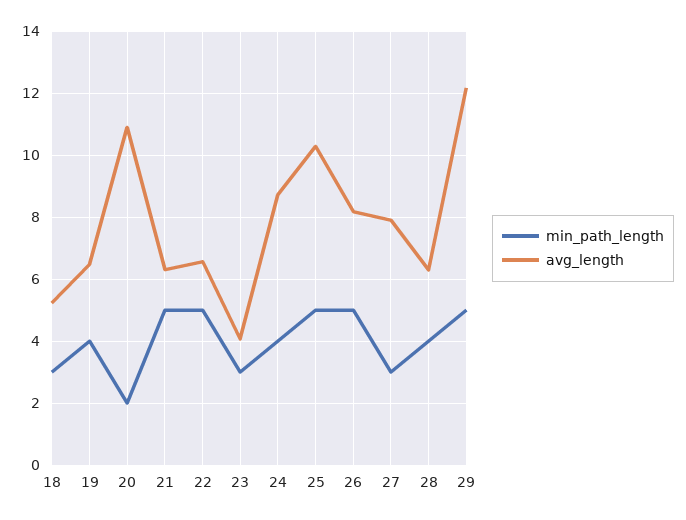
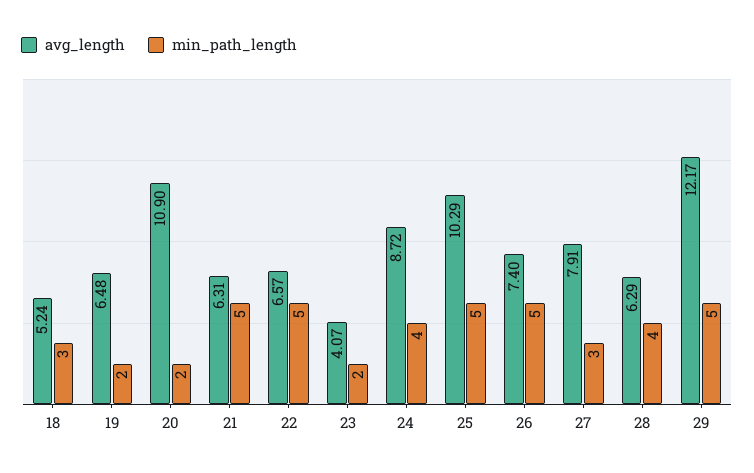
min_path_length, 19: 4 -> 2
min_path_length, 23: 3 -> 2
avg_length, 26: 8.2 -> 7.4

